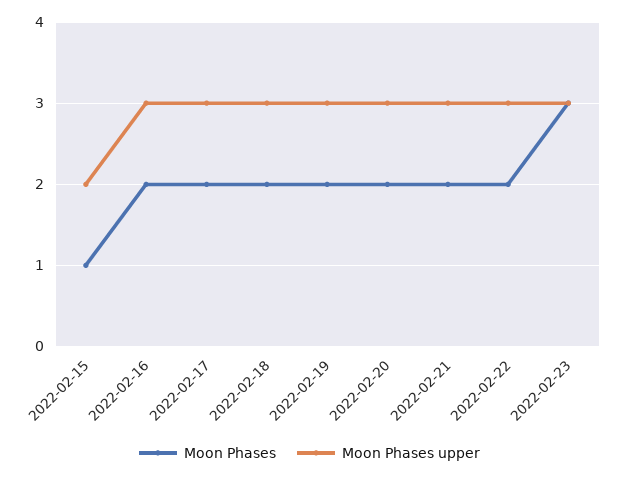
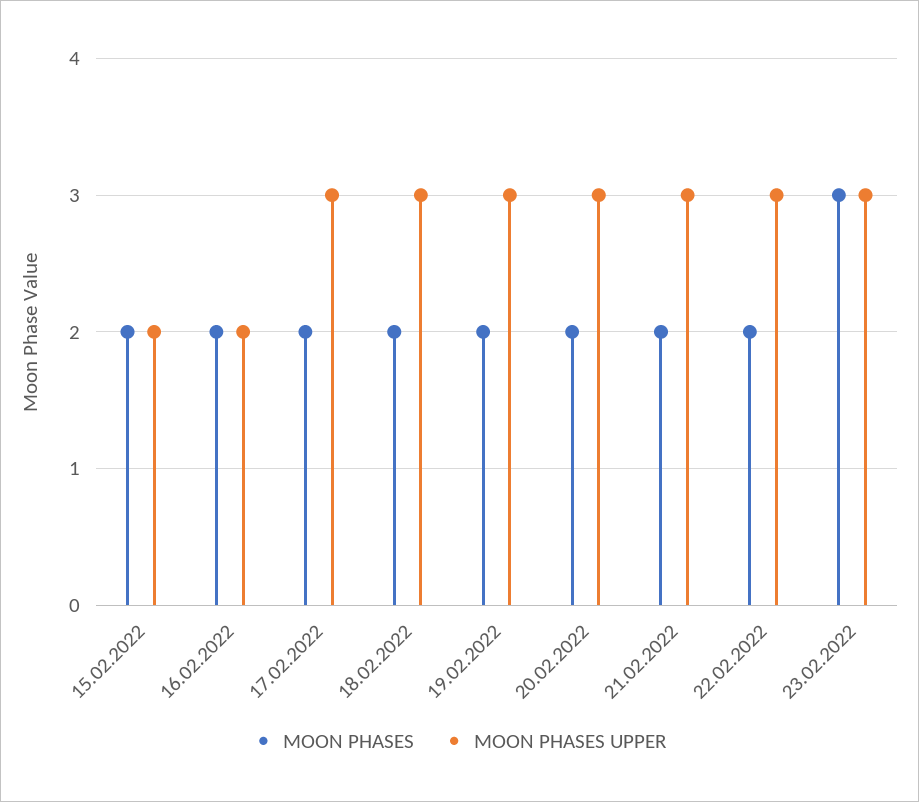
Moon Phases, 2022-02-15: 1 -> 2
Moon Phases upper, 2022-02-16: 3 -> 2

